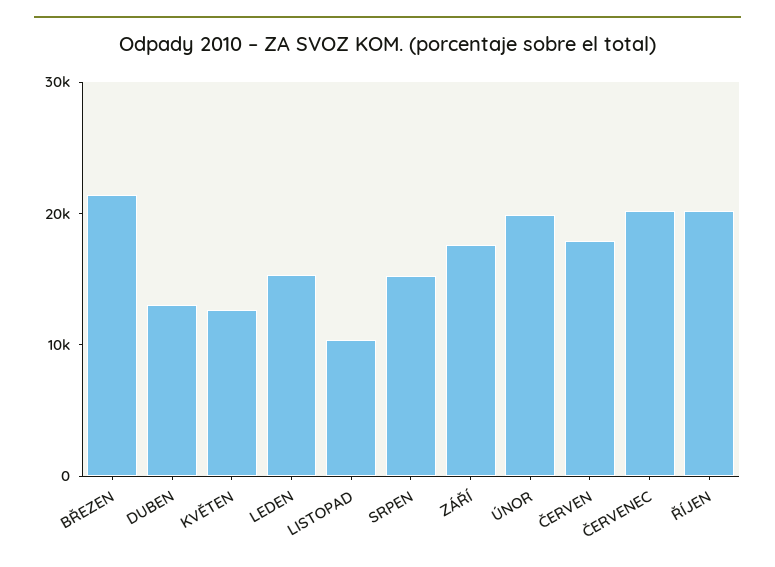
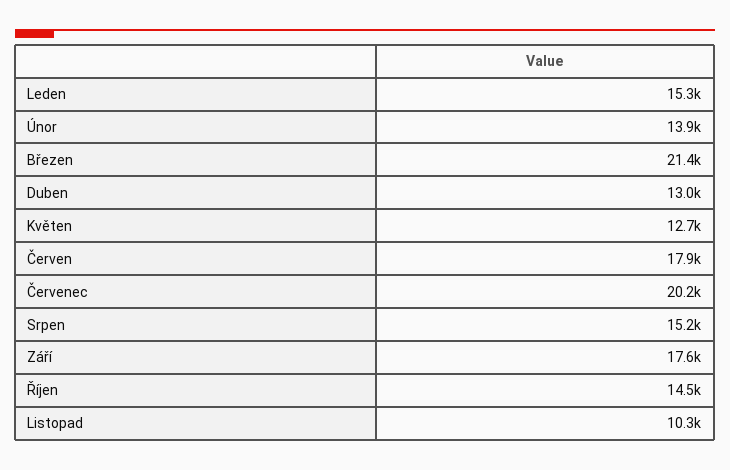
ÚNOR: 20000 -> 13900
ŘÍJEN: 20000 -> 14500

